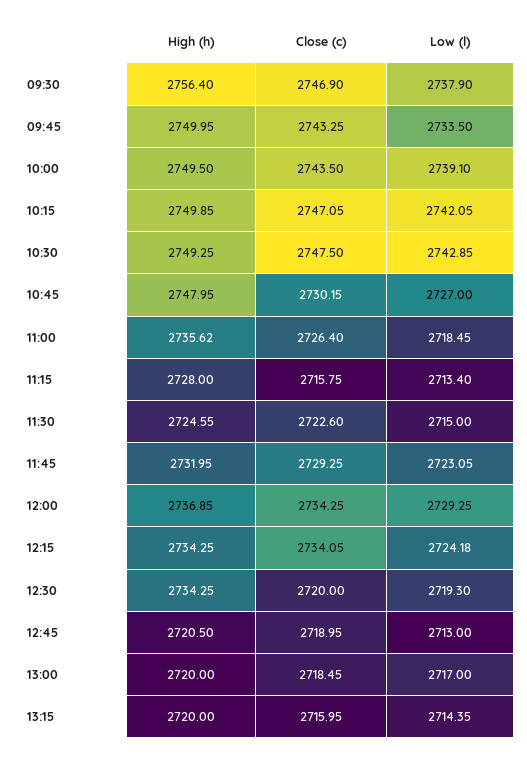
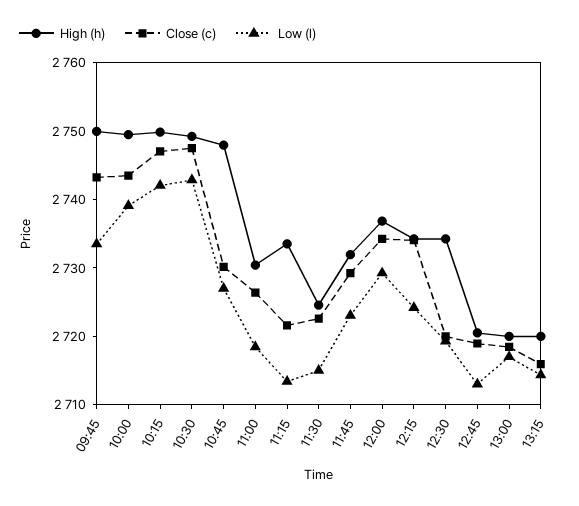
High (h), 09:30: 2756.4 -> none
Close (c), 09:30: 2746.9 -> none
Low (l), 09:30: 2737.9 -> none
High (h), 11:00: 2735.62 -> 2730
High (h), 11:15: 2728 -> 2734
Close (c), 11:15: 2715.75 -> 2722

